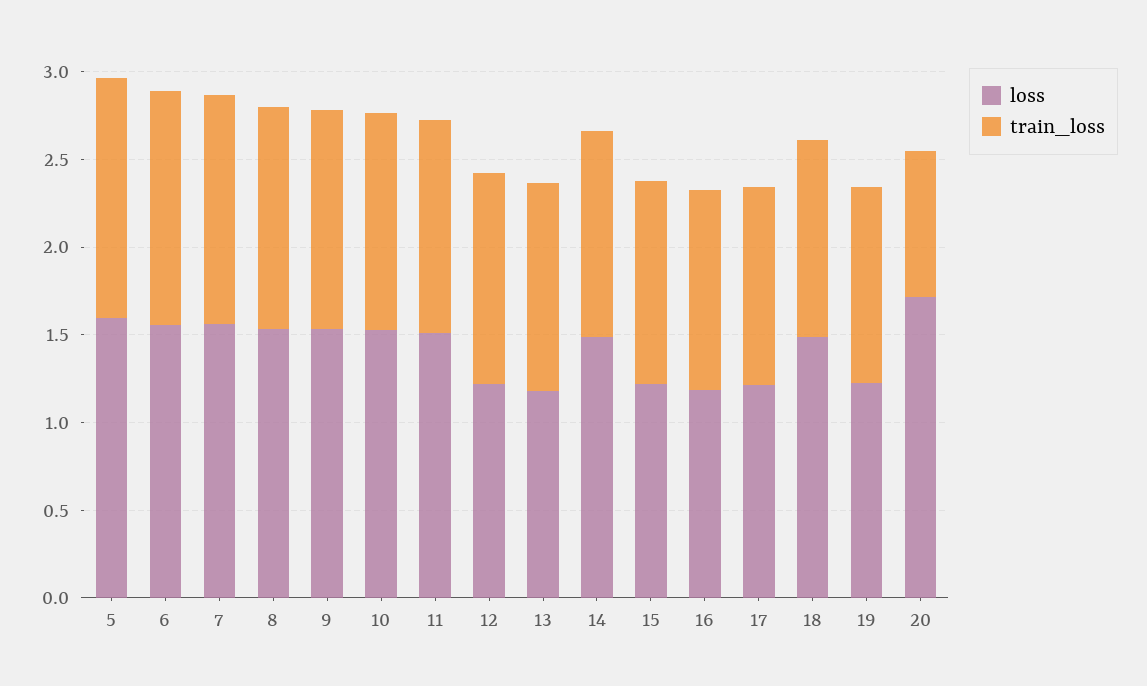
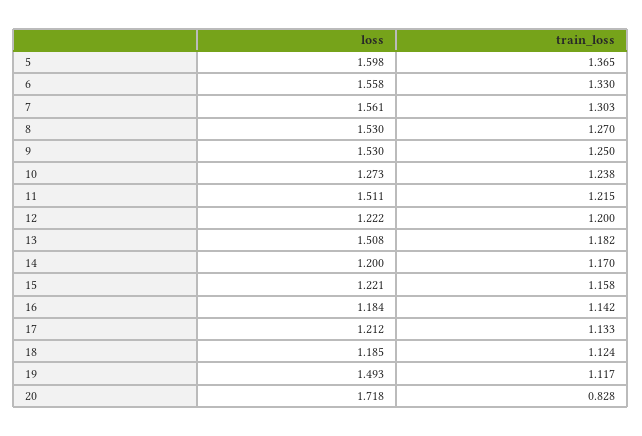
loss, 10: 1.5 -> 1.273
loss, 13: 1.2 -> 1.508
loss, 14: 1.5 -> 1.2
loss, 18: 1.5 -> 1.185
loss, 19: 1.2 -> 1.493

